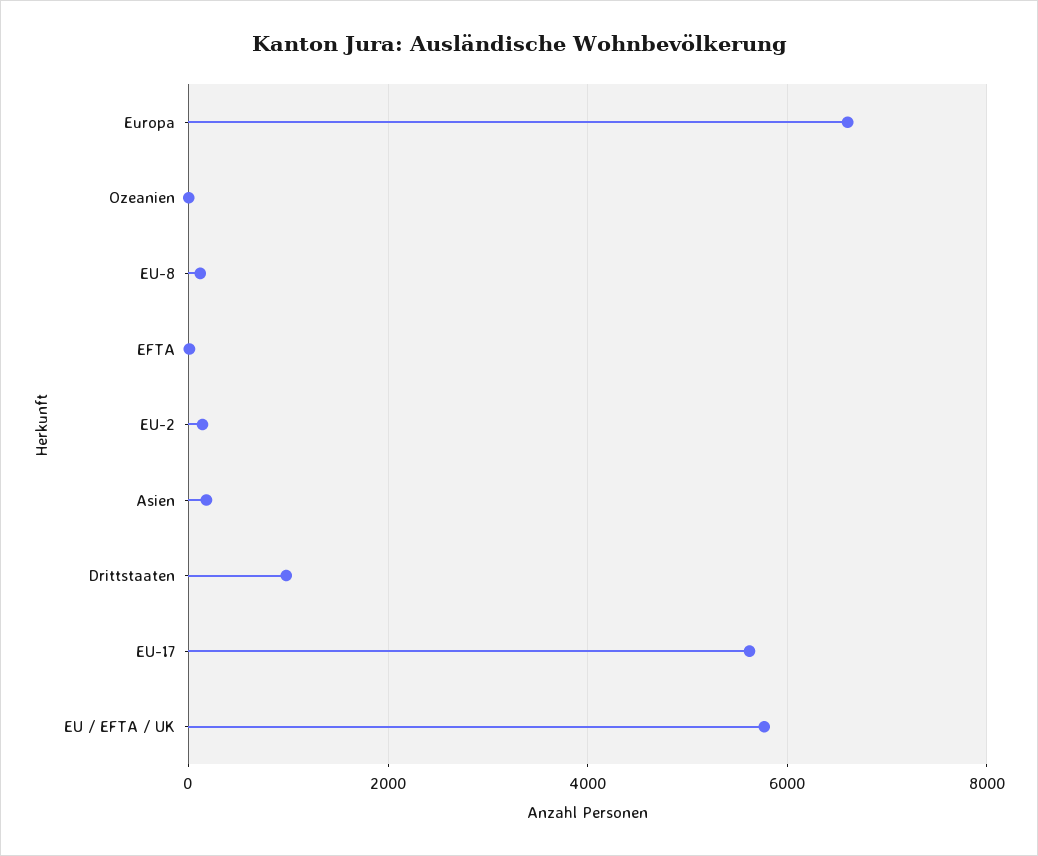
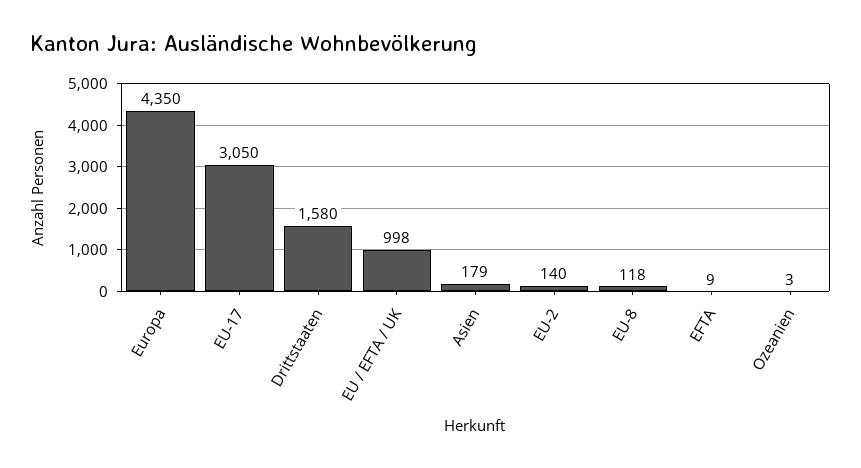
Europa: 6600 -> 4350
Drittstaaten: 1000 -> 1580
EU-17: 5600 -> 3050
EU / EFTA / UK: 5800 -> 998

